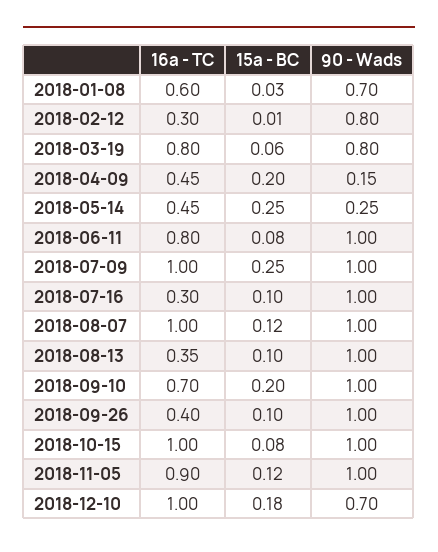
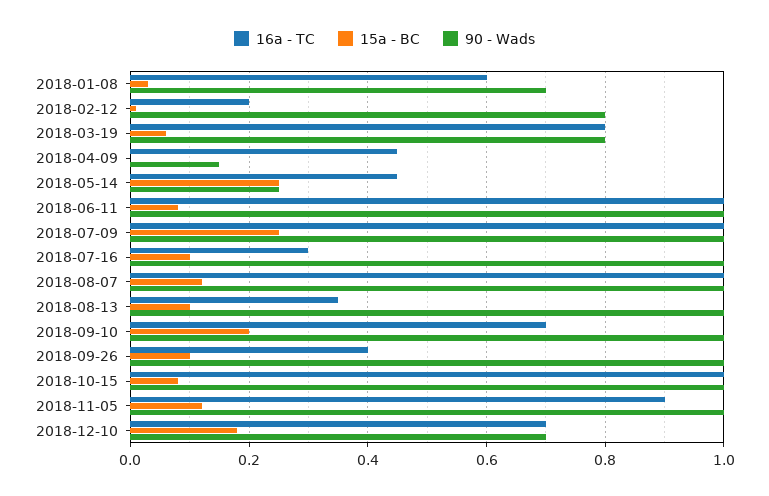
16a - TC, 2018-02-12: 0.3 -> 0.2
15a - BC, 2018-04-09: 0.2 -> 0
16a - TC, 2018-06-11: 0.8 -> 1
16a - TC, 2018-12-10: 1 -> 0.7

